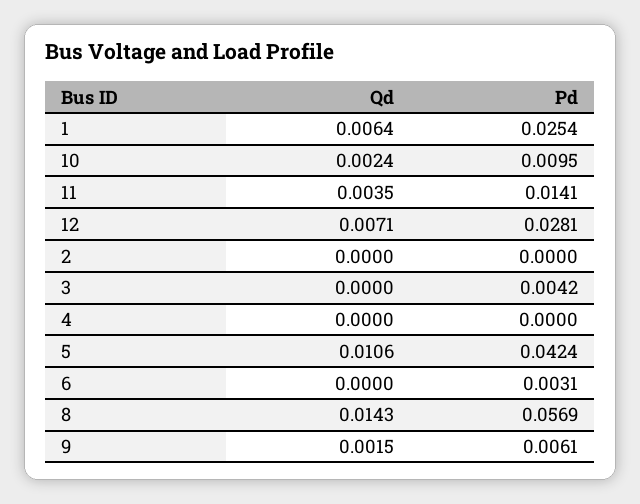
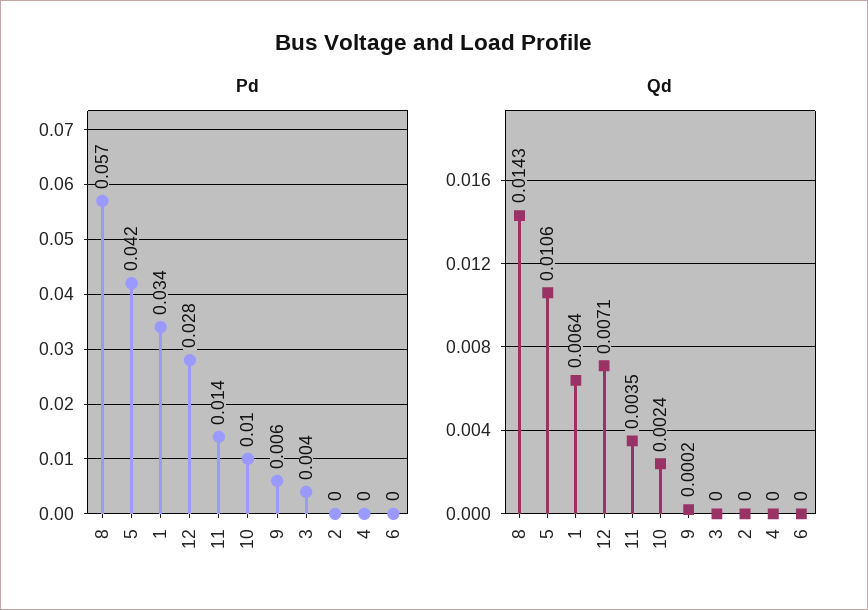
Pd, 1: 0.0254 -> 0.034
Pd, 6: 0.0031 -> 0
Qd, 9: 0.0015 -> 0.0002

